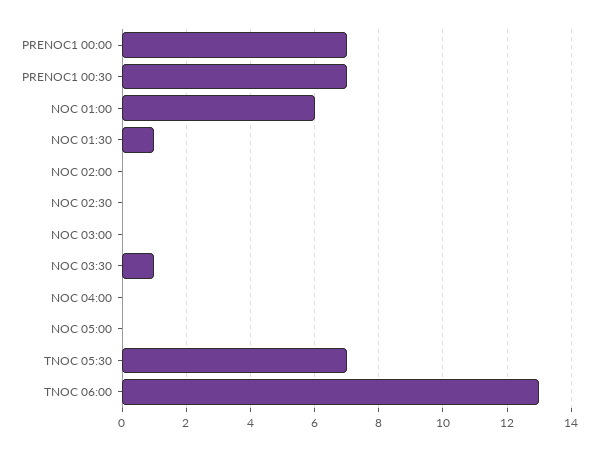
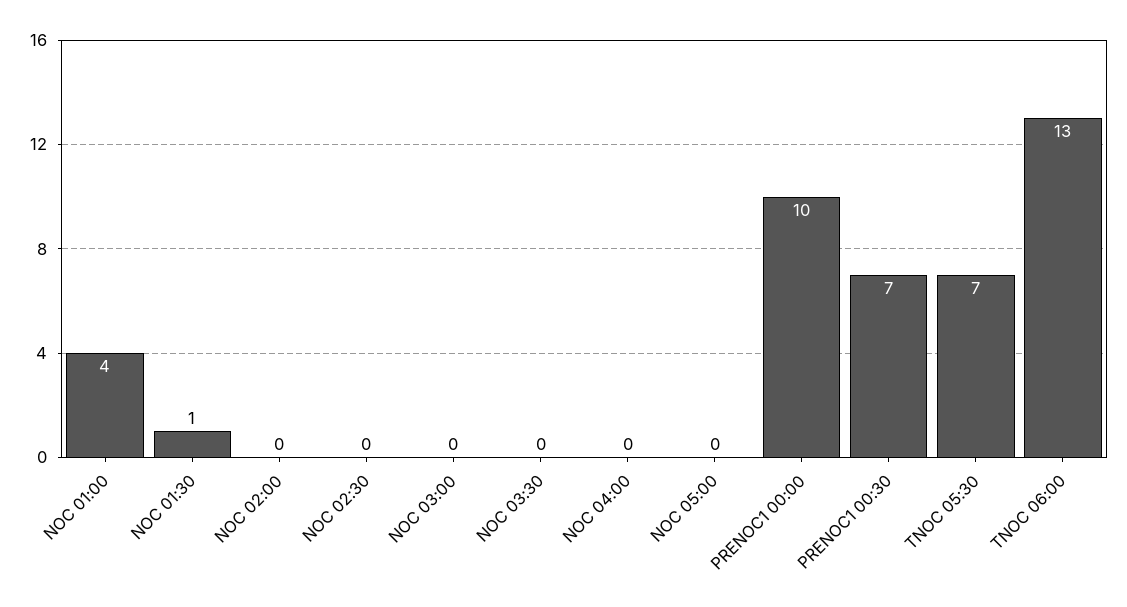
PRENOC1 00:00: 7 -> 10
NOC 01:00: 6 -> 4
NOC 03:30: 1 -> 0

